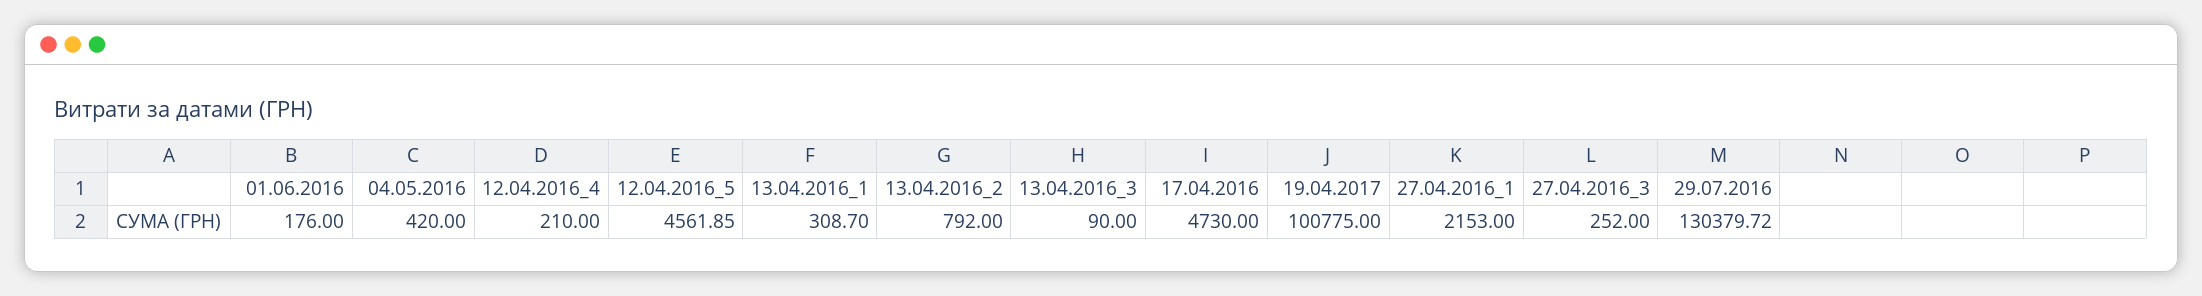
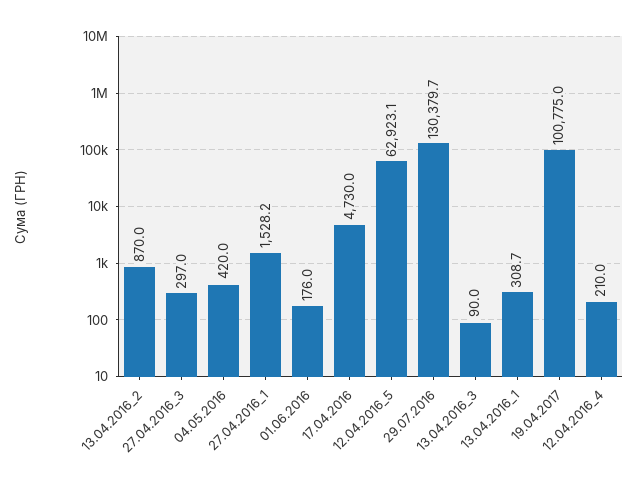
12.04.2016_5: 4561.85 -> 62923.1
13.04.2016_2: 792 -> 870
27.04.2016_1: 2153 -> 1528.2
27.04.2016_3: 252 -> 297

